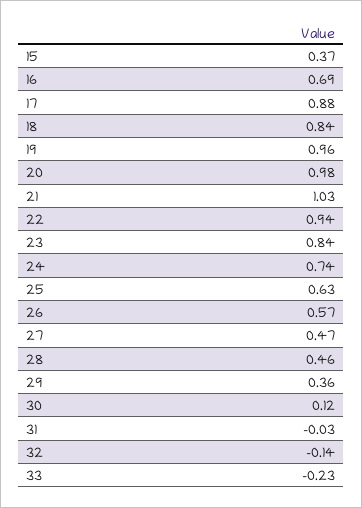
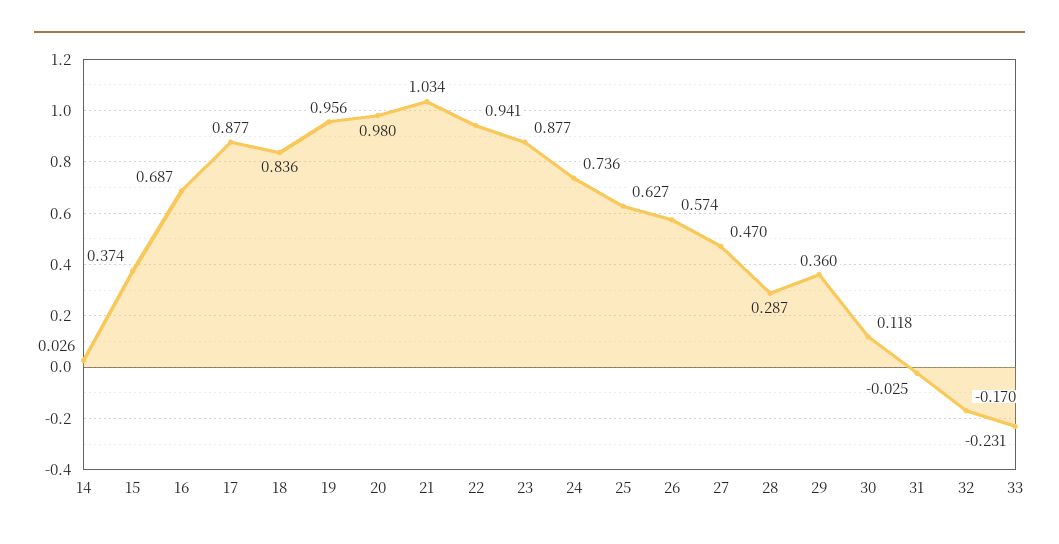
23: 0.84 -> 0.877
28: 0.46 -> 0.287
32: -0.14 -> -0.17
14: none -> 0.026

